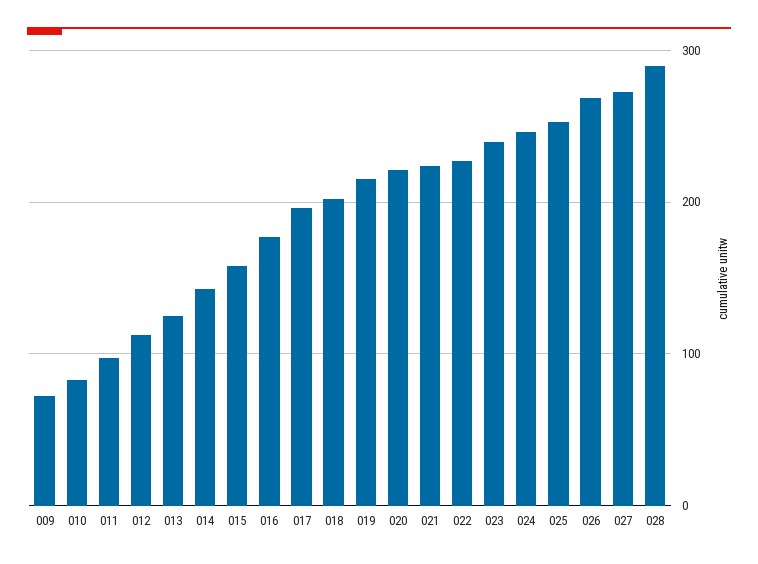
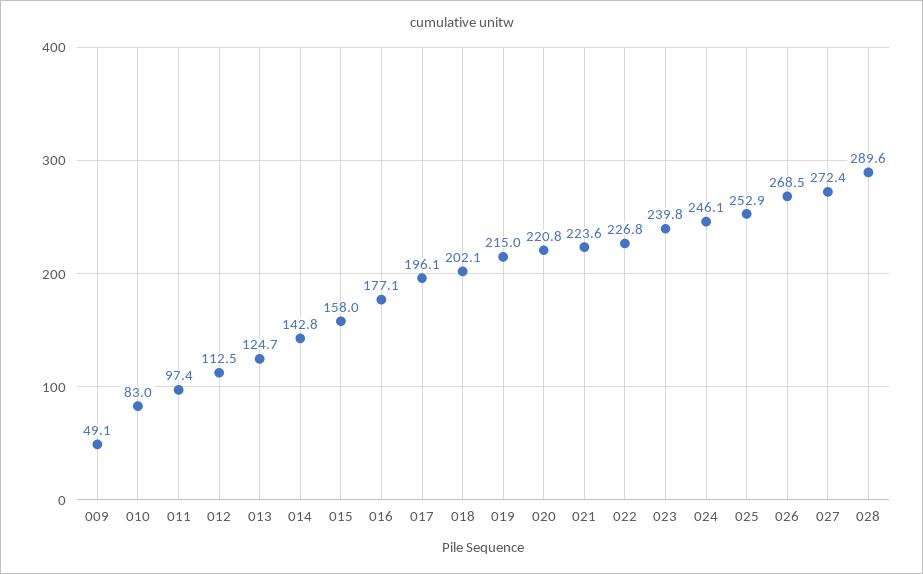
009: 70 -> 49.1

